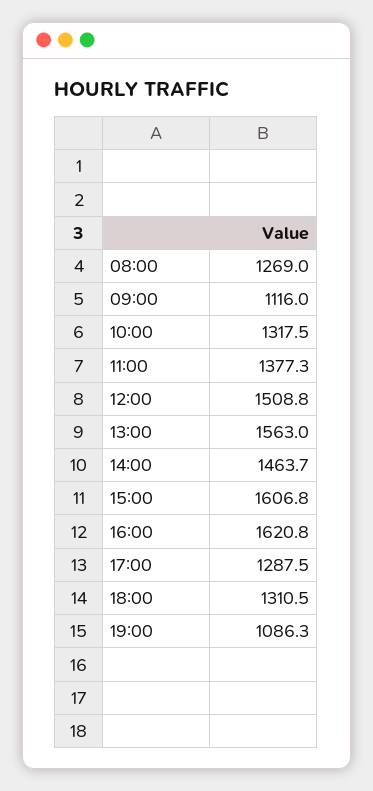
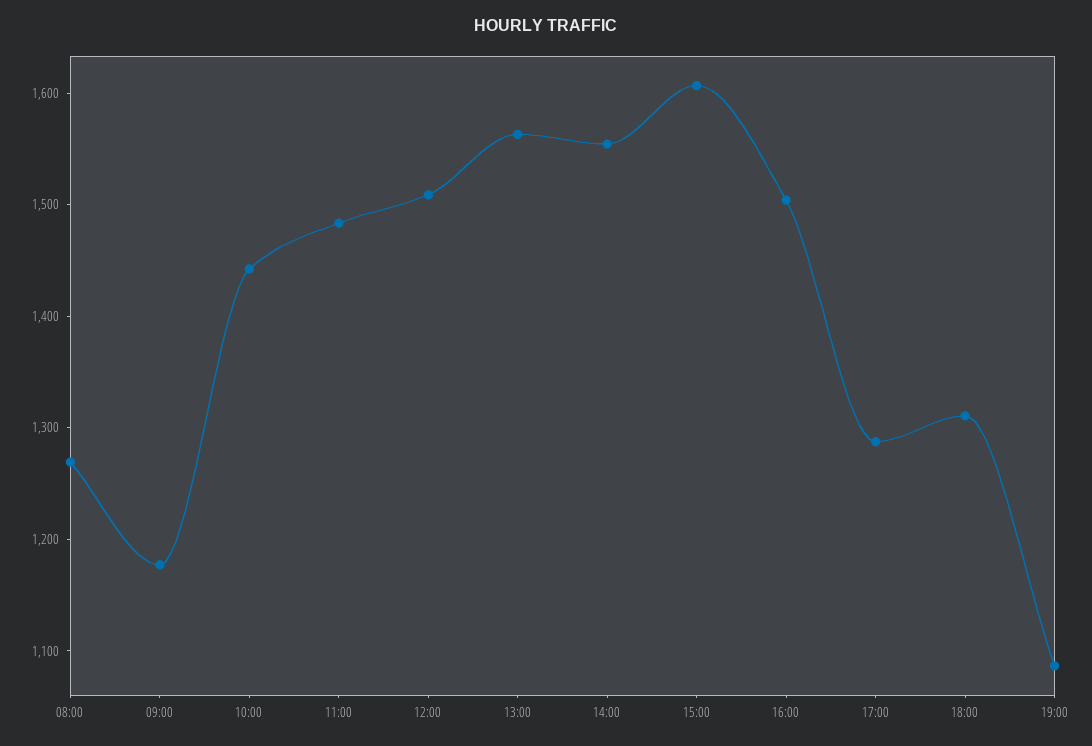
09:00: 1116 -> 1180
10:00: 1317.5 -> 1440
11:00: 1377.3 -> 1480
14:00: 1463.7 -> 1560
16:00: 1620.8 -> 1500

